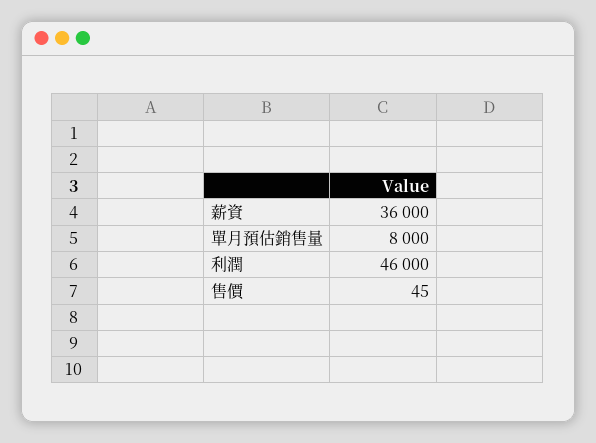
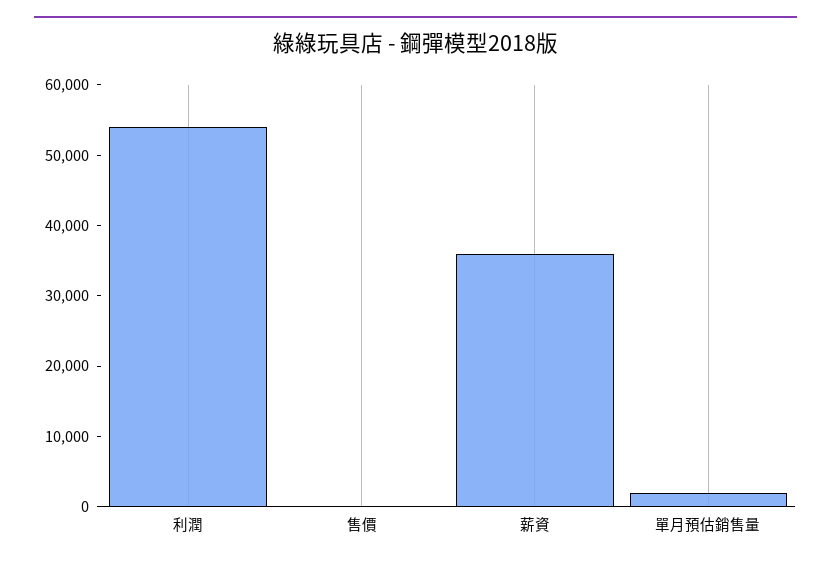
單月預估銷售量: 8000 -> 2000
利潤: 46000 -> 54000

